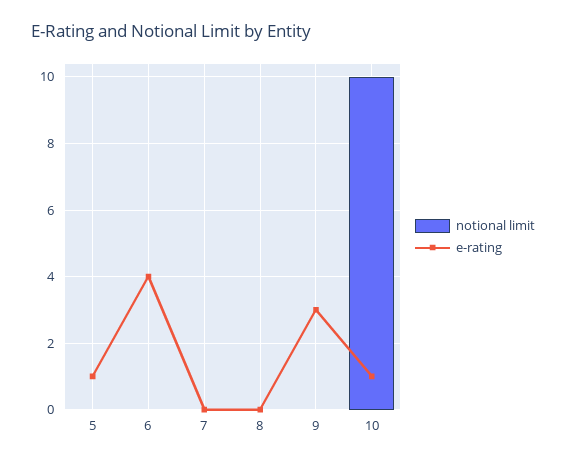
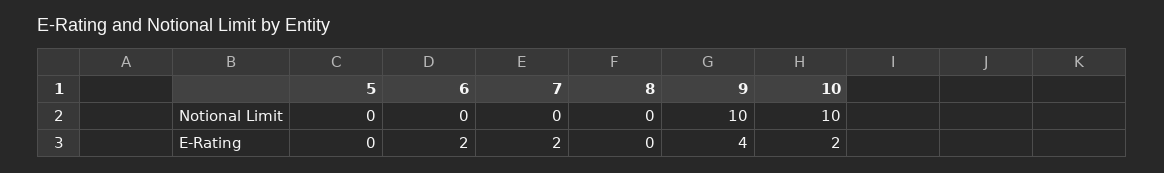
e-rating, 5: 1 -> 0
e-rating, 6: 4 -> 2
e-rating, 7: 0 -> 2
notional limit, 9: 0 -> 10
e-rating, 9: 3 -> 4
e-rating, 10: 1 -> 2

